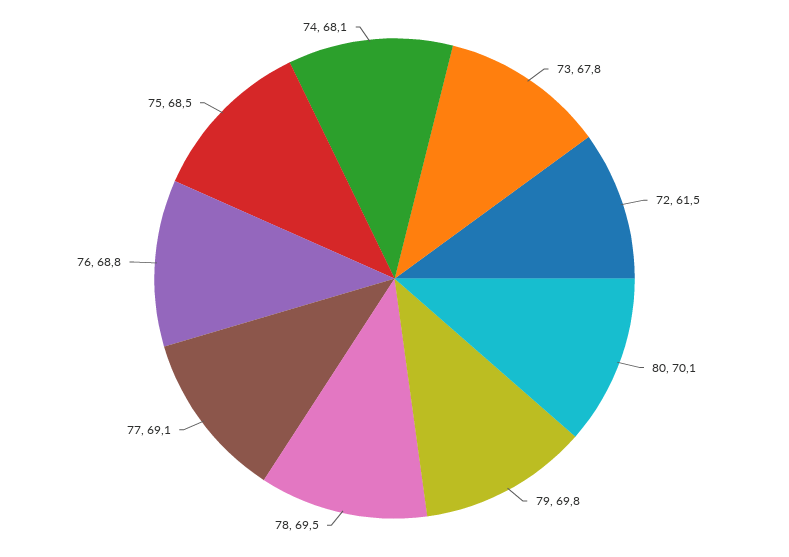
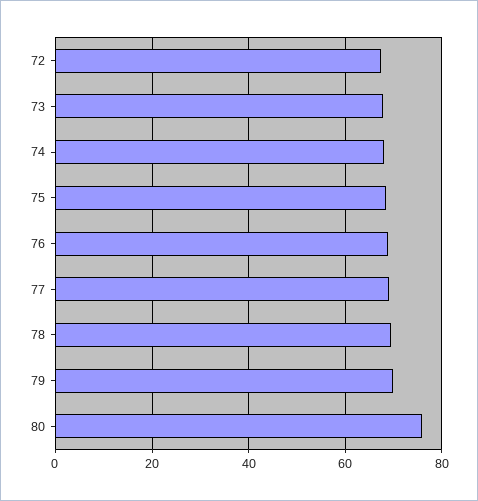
72: 61.5 -> 68
80: 70.1 -> 76

